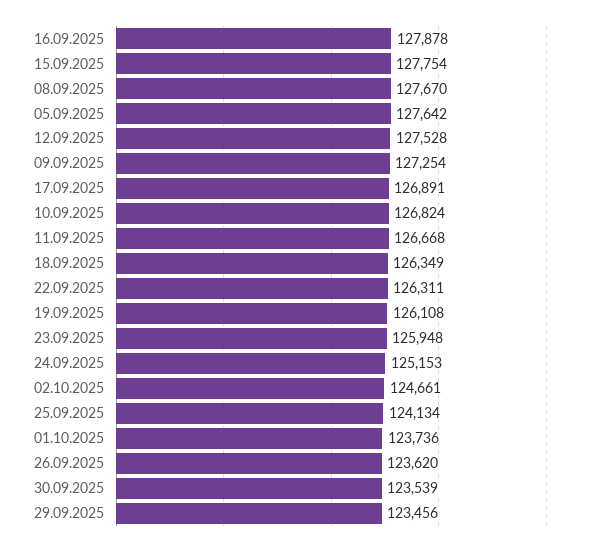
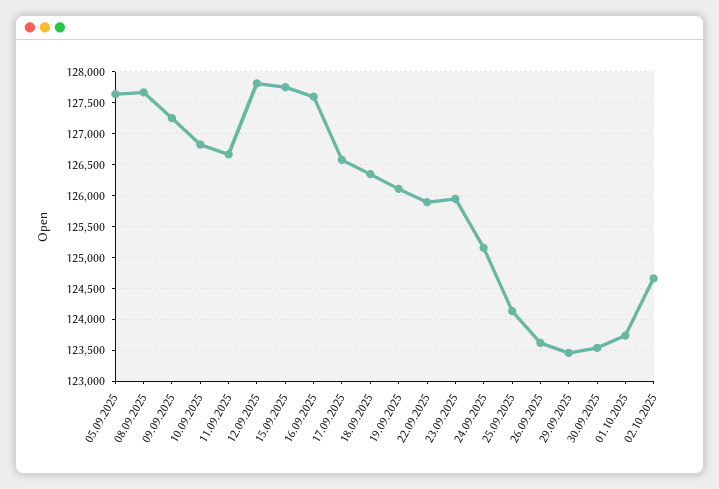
16.09.2025: 127878 -> 127600
12.09.2025: 127528 -> 127800
17.09.2025: 126891 -> 126600
22.09.2025: 126311 -> 125900

